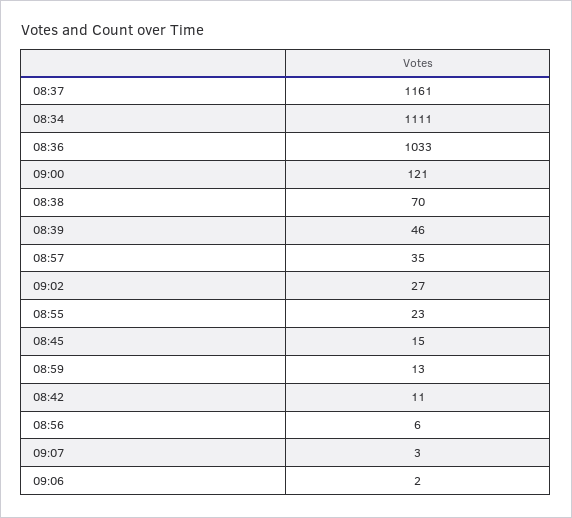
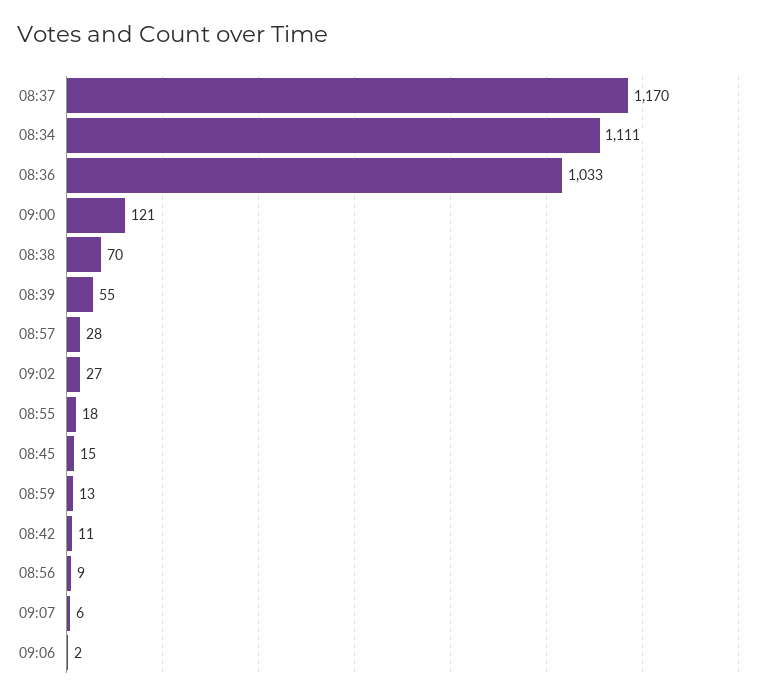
08:37: 1161 -> 1170
08:39: 46 -> 55
08:57: 35 -> 28
08:55: 23 -> 18
08:56: 6 -> 9
09:07: 3 -> 6

